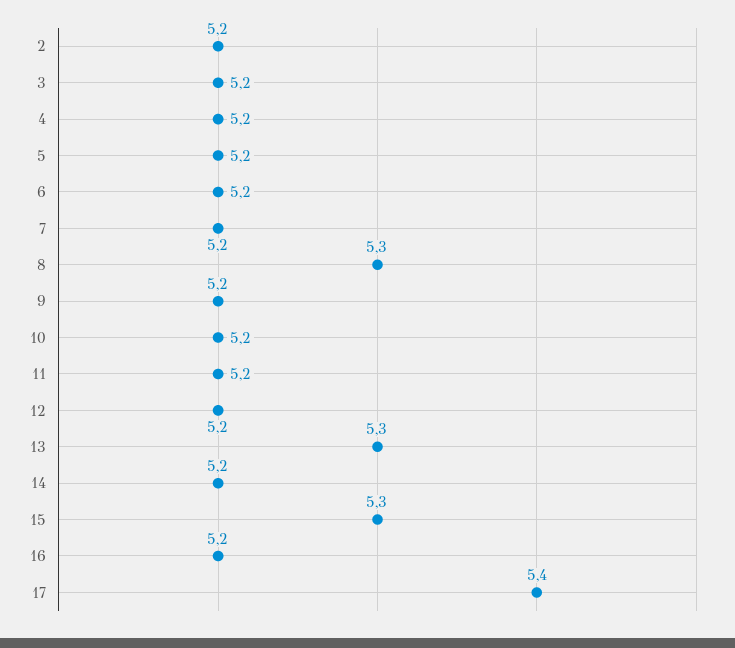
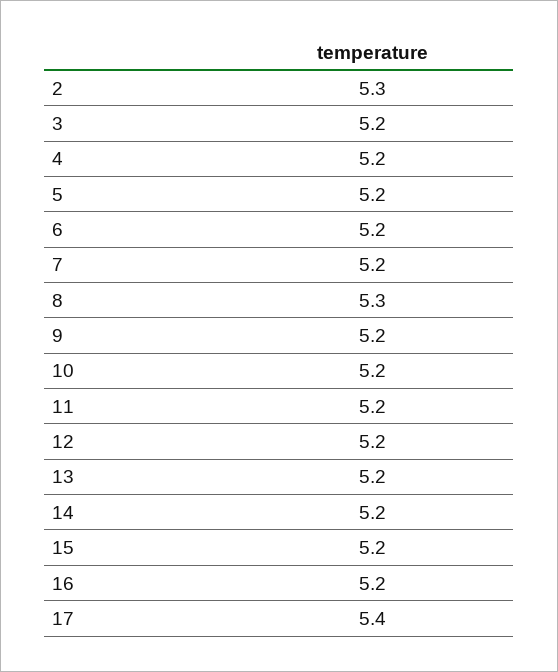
2: 5.2 -> 5.3
13: 5.3 -> 5.2
15: 5.3 -> 5.2

